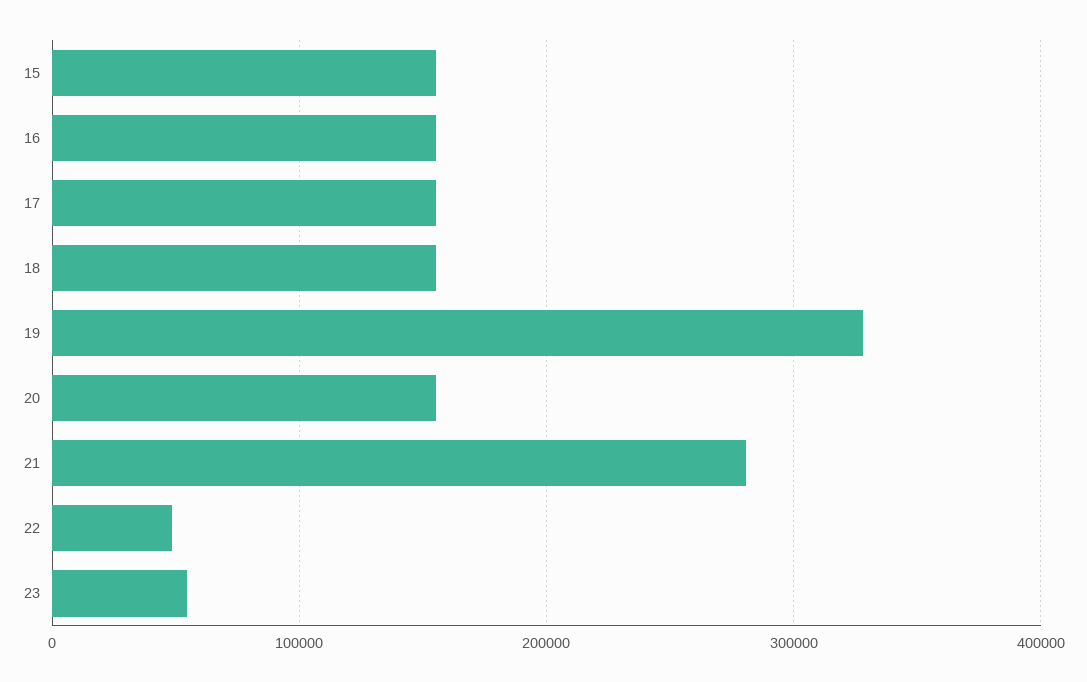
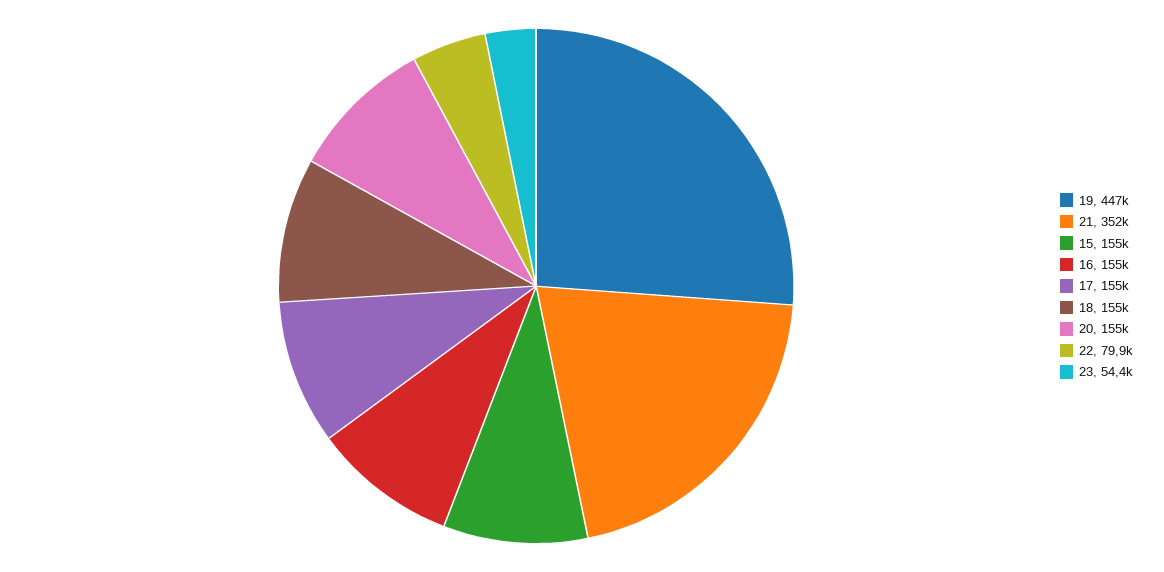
19: 330000 -> 447000
21: 280000 -> 352000
22: 50000 -> 79900

